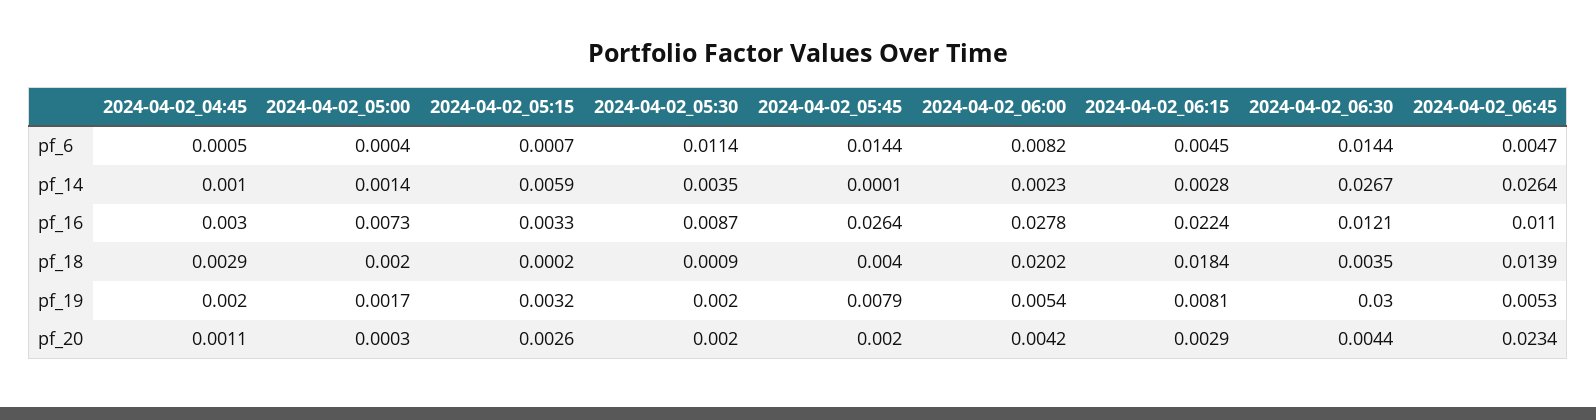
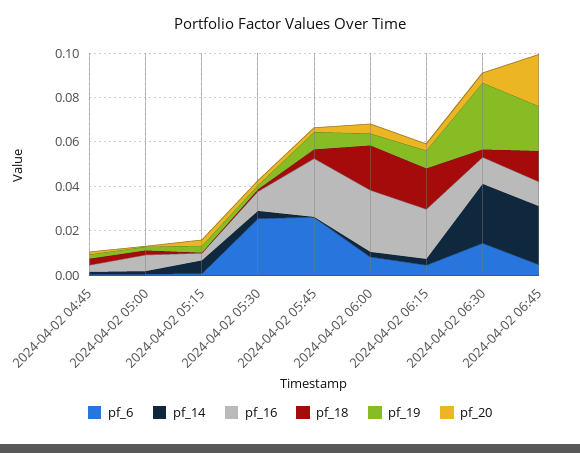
pf_6, 2024-04-02_05:30: 0.0114 -> 0.025
pf_6, 2024-04-02_05:45: 0.0144 -> 0.025
pf_19, 2024-04-02_06:45: 0.0053 -> 0.02

